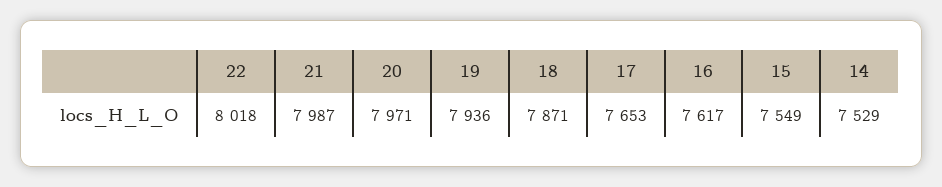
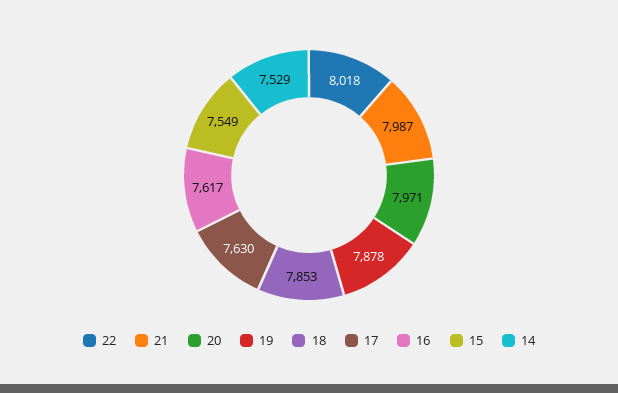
19: 7936 -> 7878
18: 7871 -> 7853
17: 7653 -> 7630

